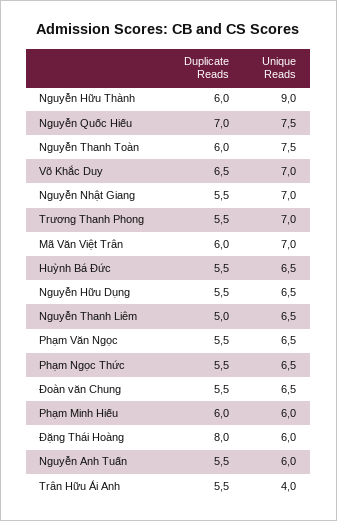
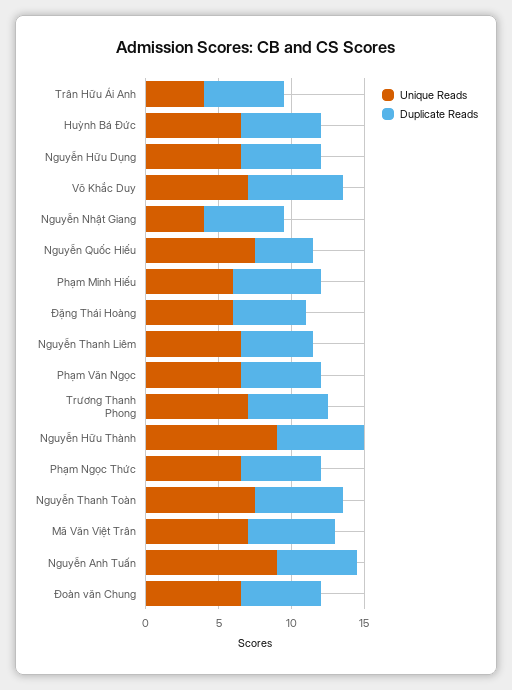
Duplicate Reads, Nguyễn Quốc Hiếu: 7 -> 4
Unique Reads, Nguyễn Nhật Giang: 7 -> 4
Duplicate Reads, Đặng Thái Hoàng: 8 -> 5
Unique Reads, Nguyễn Anh Tuấn: 6 -> 9

